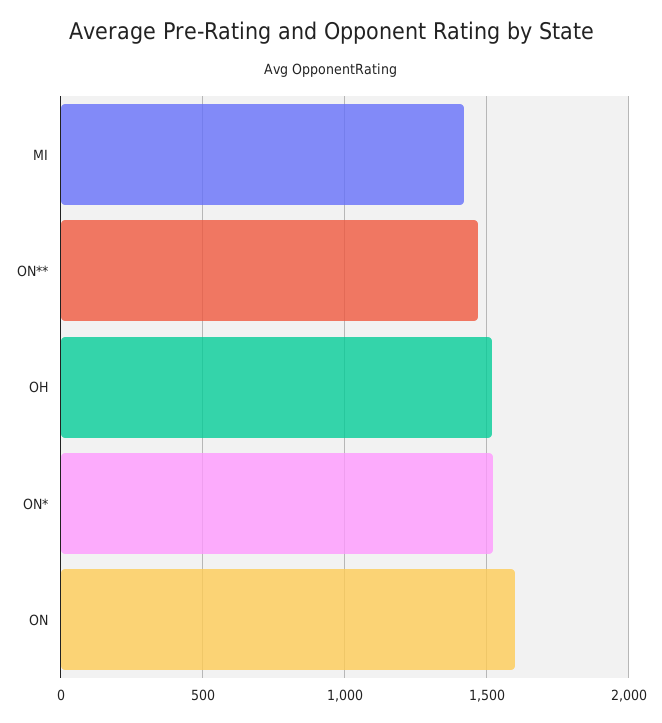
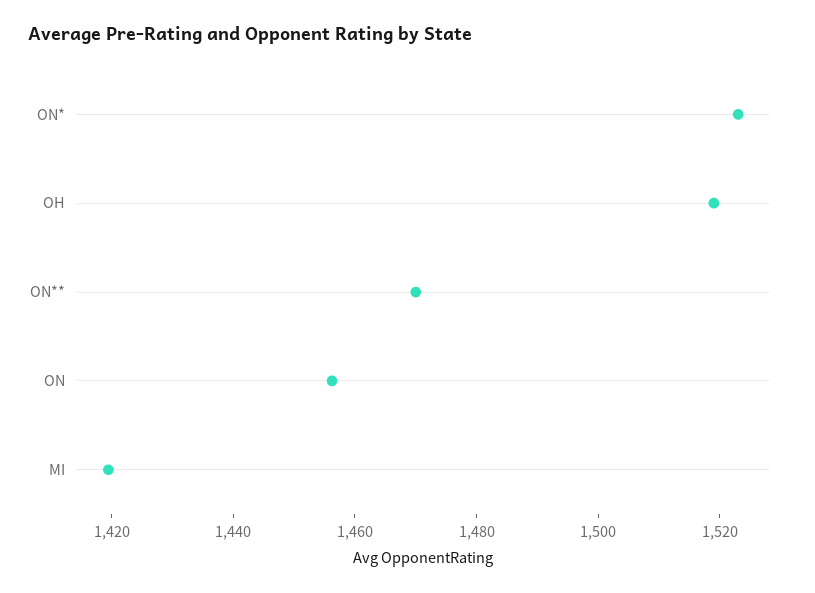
ON: 1600 -> 1455

